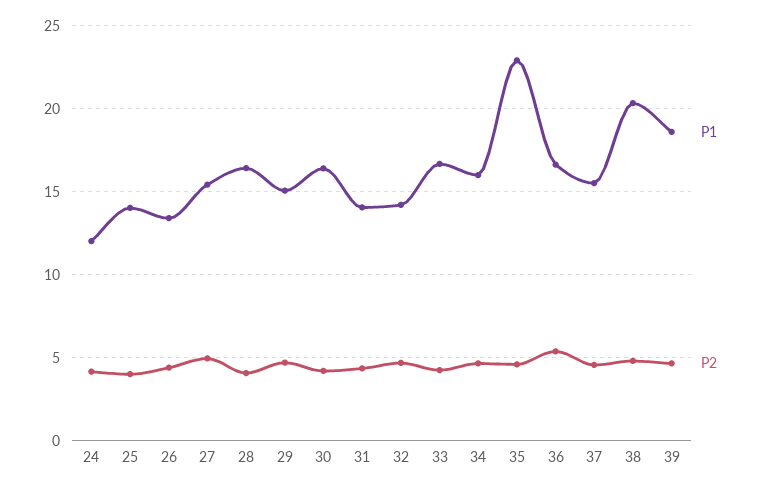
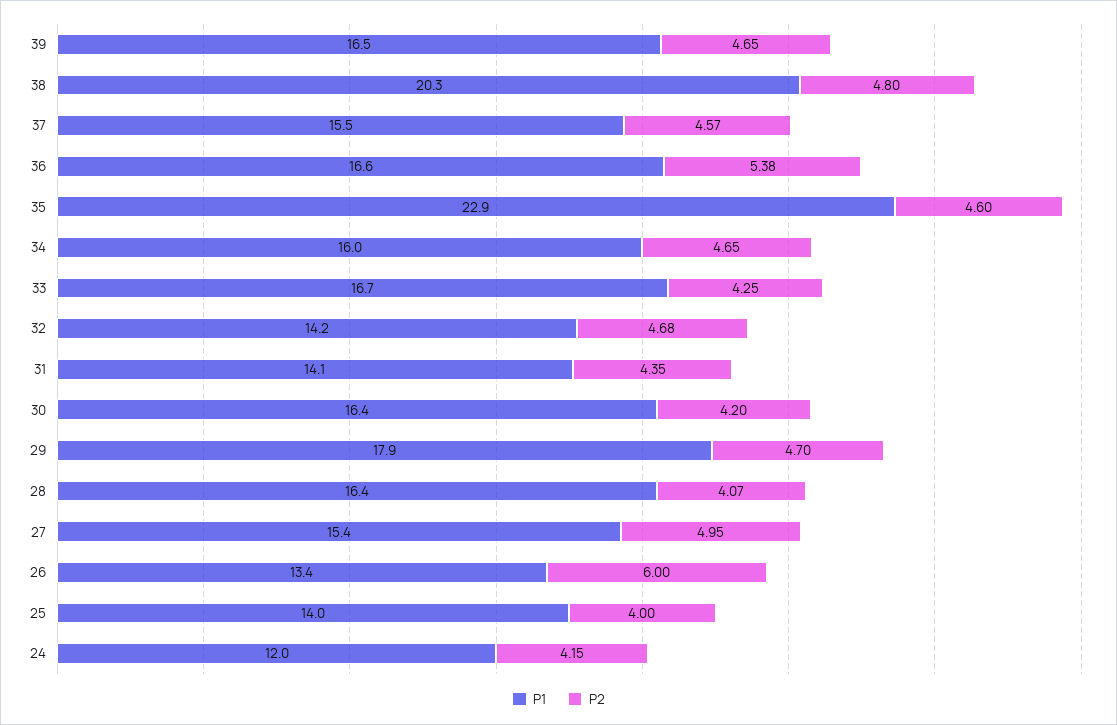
P2, 26: 4.5 -> 6
P1, 29: 15 -> 17.9
P1, 39: 18.5 -> 16.5

